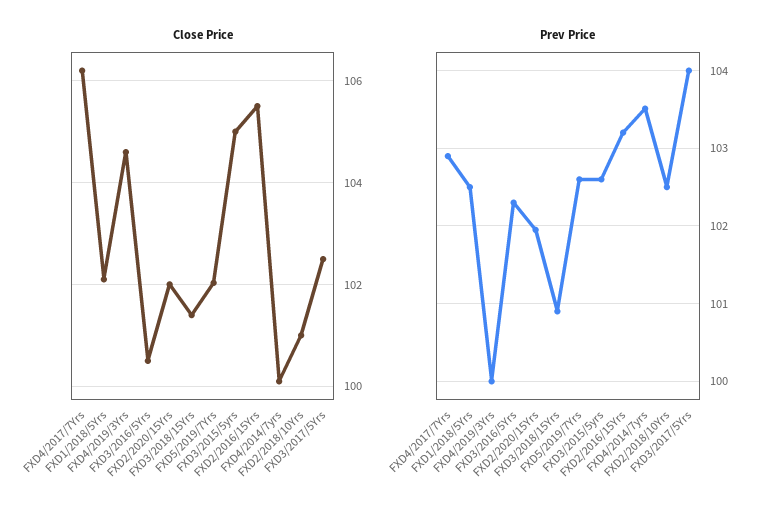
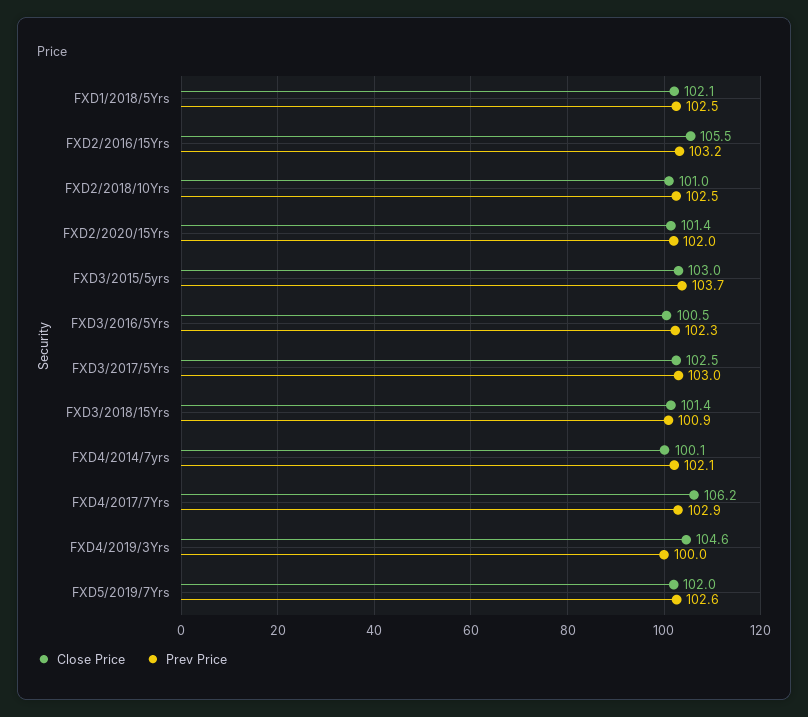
Close Price, FXD2/2020/15Yrs: 102 -> 101.4
Close Price, FXD3/2015/5yrs: 105 -> 103
Prev Price, FXD3/2015/5yrs: 102.6 -> 103.7
Prev Price, FXD4/2014/7yrs: 103.5 -> 102.1
Prev Price, FXD3/2017/5Yrs: 104 -> 103

